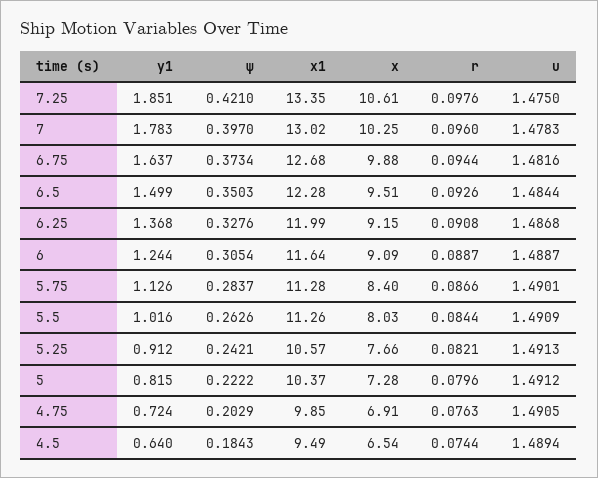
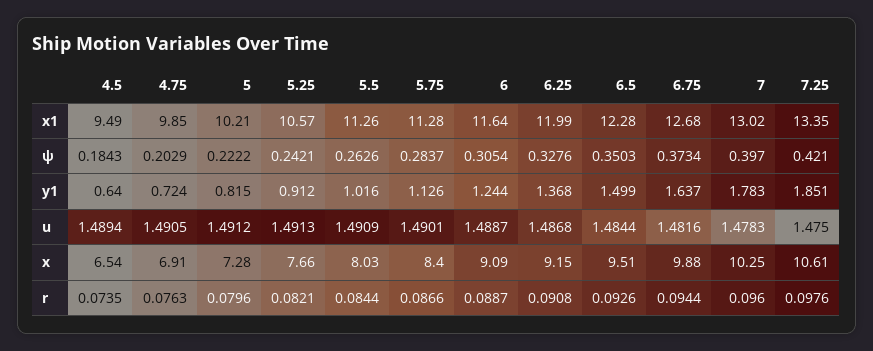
x1, 5: 10.37 -> 10.21
r, 4.5: 0.0744 -> 0.0735

